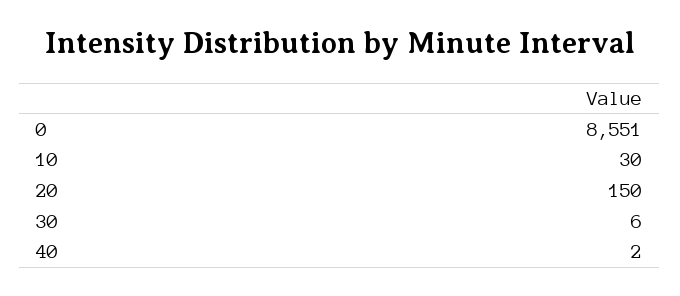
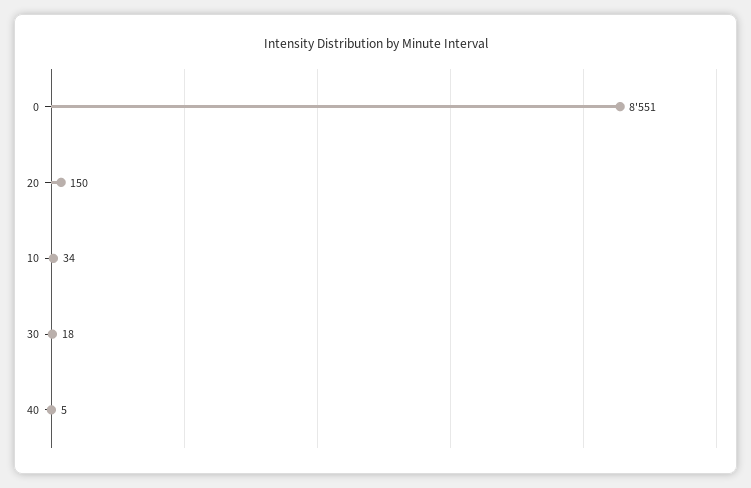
10: 30 -> 34
30: 6 -> 18
40: 2 -> 5

